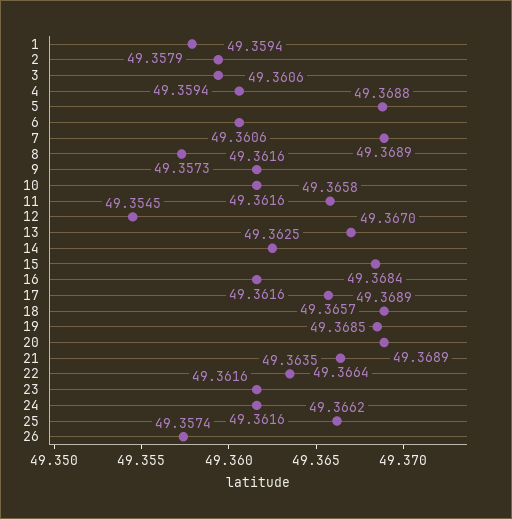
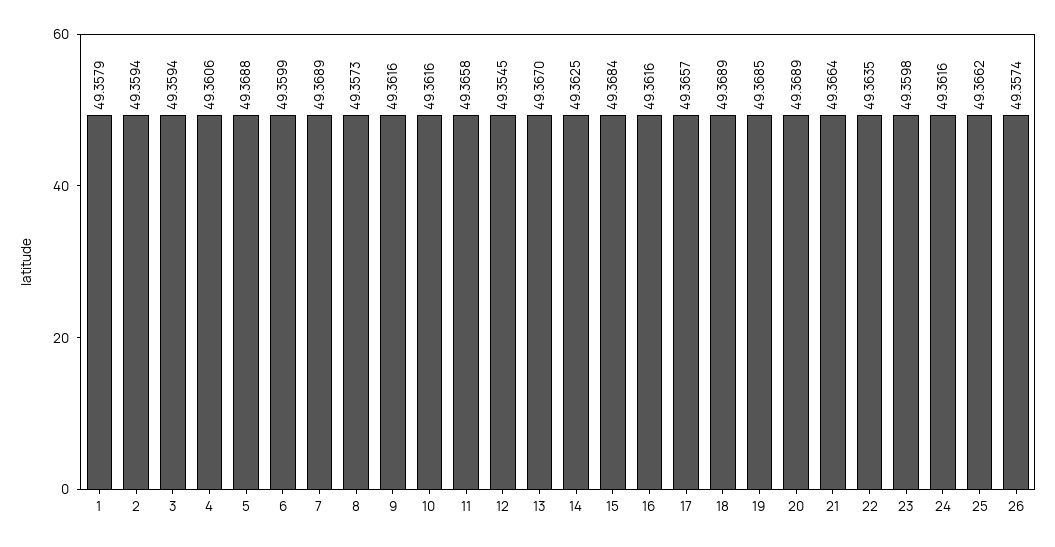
6: 49.3606 -> 49.3599
23: 49.3616 -> 49.3598

